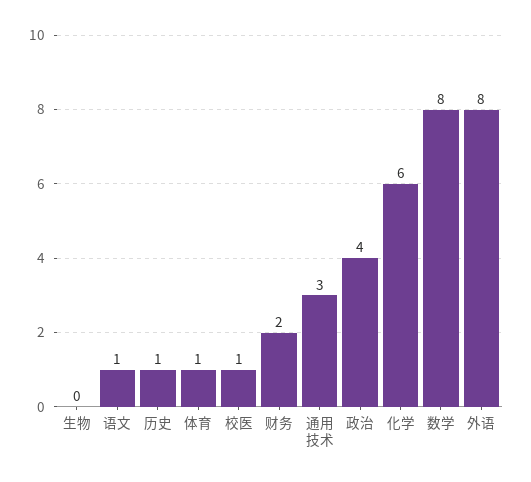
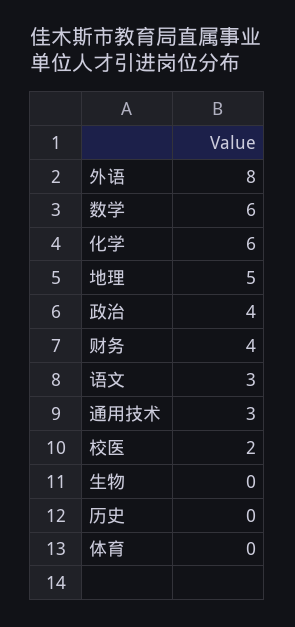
语文: 1 -> 3
历史: 1 -> 0
体育: 1 -> 0
校医: 1 -> 2
财务: 2 -> 4
数学: 8 -> 6
地理: none -> 5

